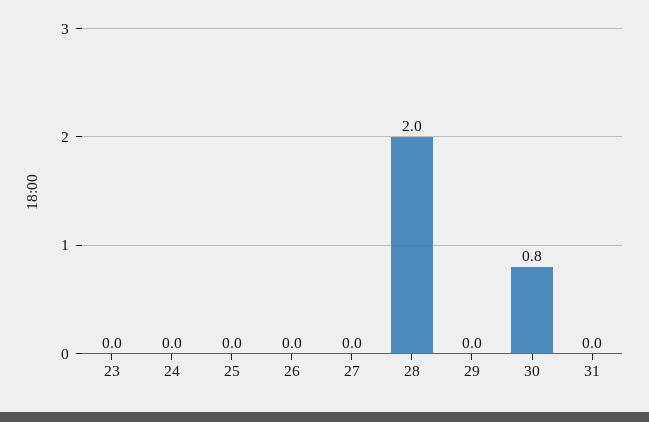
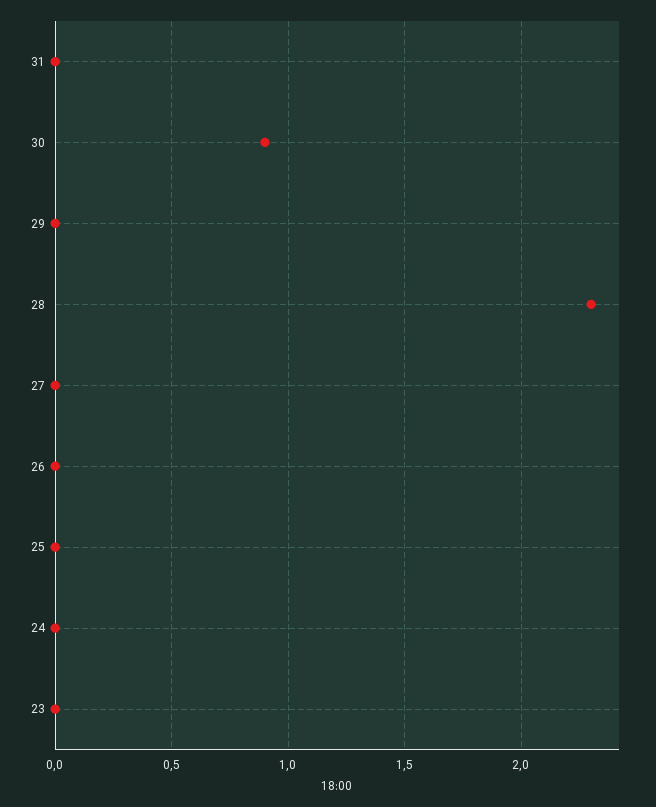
28: 2 -> 2.3
30: 0.8 -> 0.9

